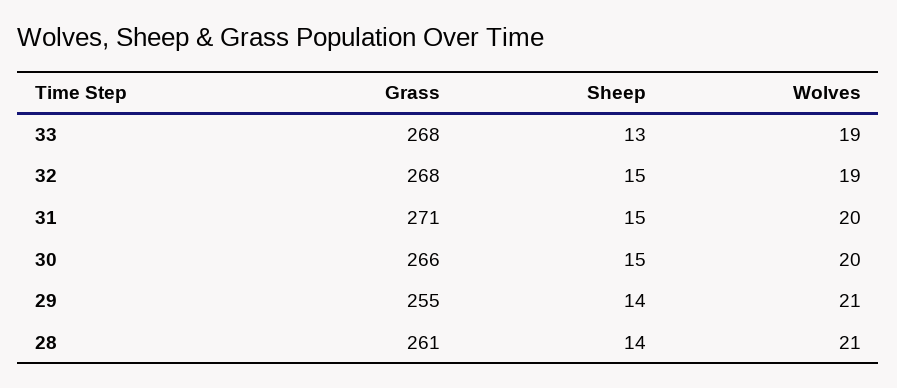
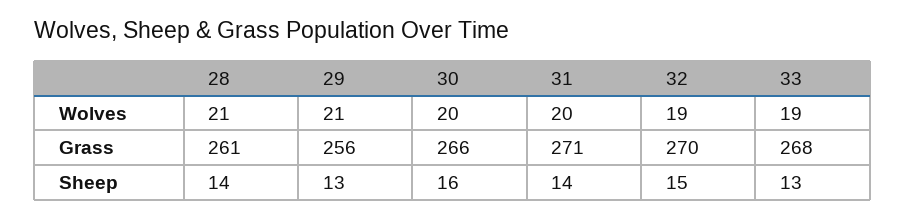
Grass, 32: 268 -> 270
Sheep, 31: 15 -> 14
Sheep, 30: 15 -> 16
Grass, 29: 255 -> 256
Sheep, 29: 14 -> 13

